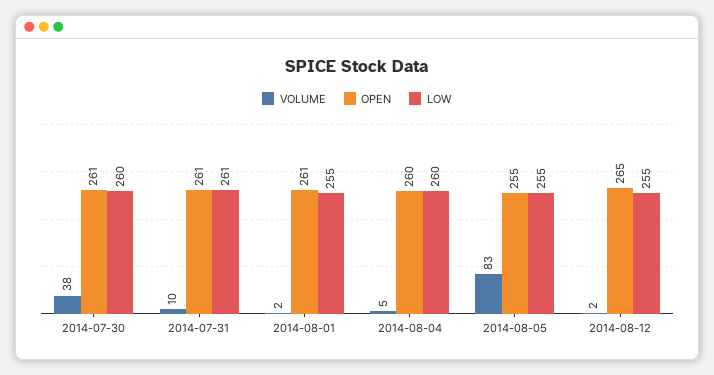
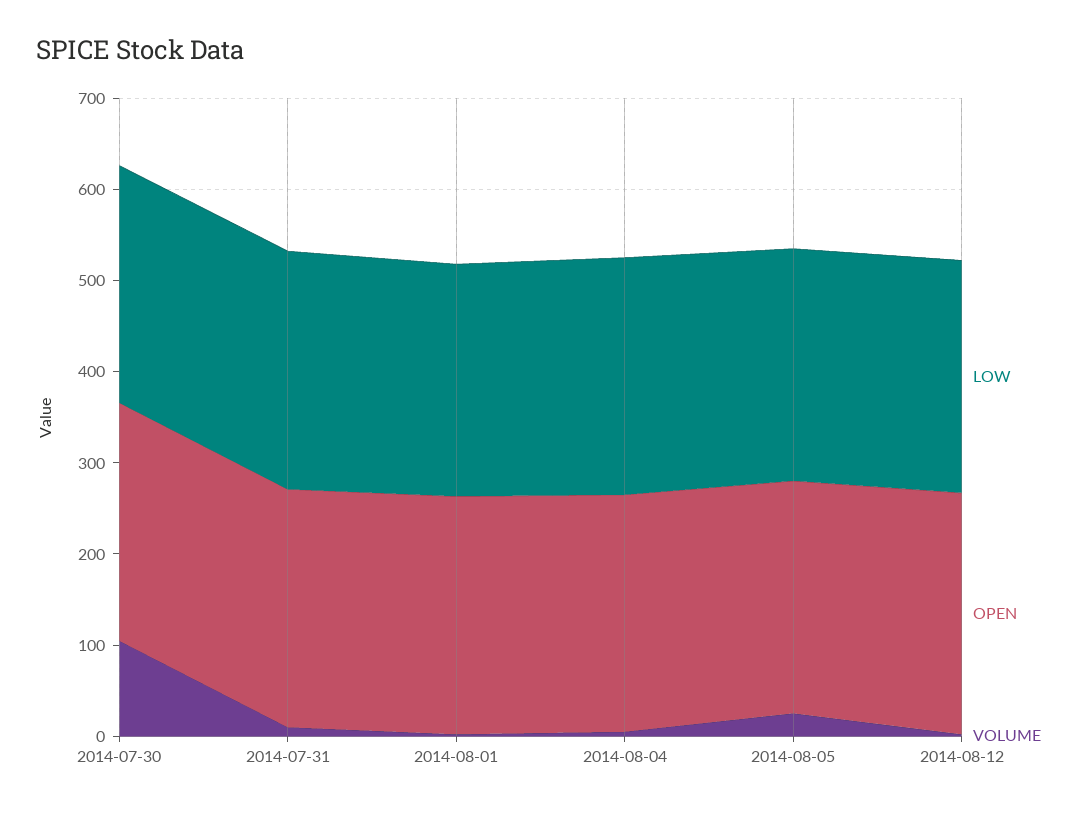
VOLUME, 2014-07-30: 38 -> 100
VOLUME, 2014-08-05: 83 -> 20

